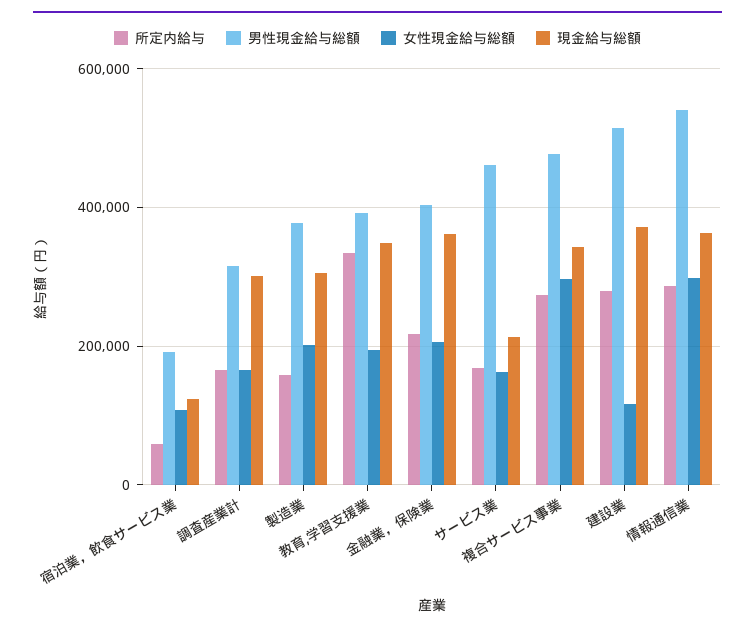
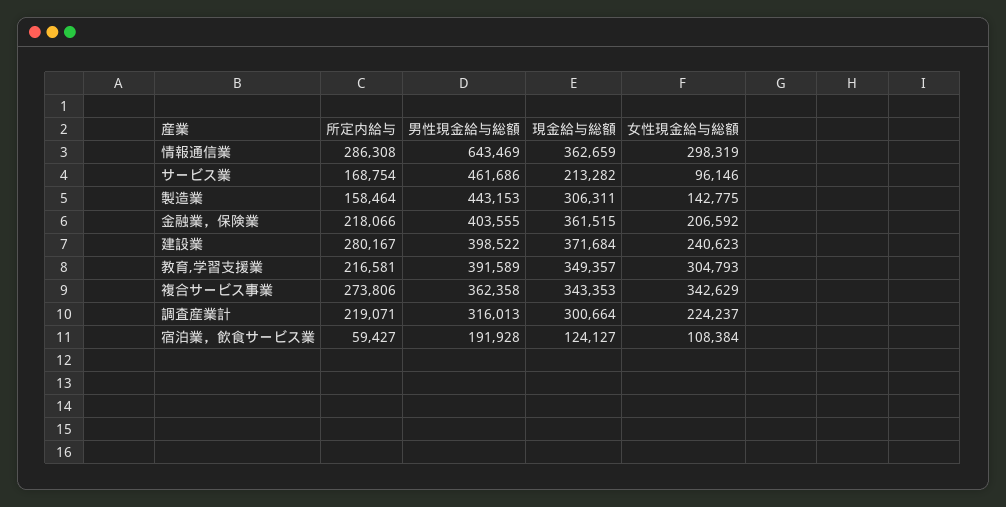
所定内給与, 調査産業計: 160000 -> 219071
女性現金給与総額, 調査産業計: 160000 -> 224237
男性現金給与総額, 製造業: 380000 -> 443153
女性現金給与総額, 製造業: 200000 -> 142775
所定内給与, 教育,学習支援業: 340000 -> 216581
女性現金給与総額, 教育,学習支援業: 200000 -> 304793
女性現金給与総額, サービス業: 160000 -> 96146
男性現金給与総額, 複合サービス事業: 480000 -> 362358
女性現金給与総額, 複合サービス事業: 300000 -> 342629
男性現金給与総額, 建設業: 520000 -> 398522
女性現金給与総額, 建設業: 120000 -> 240623
男性現金給与総額, 情報通信業: 540000 -> 643469

